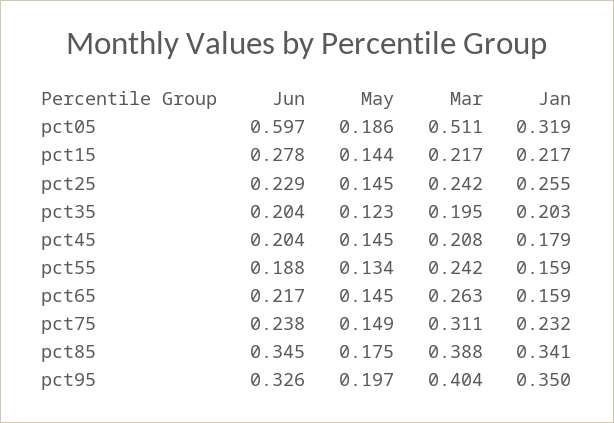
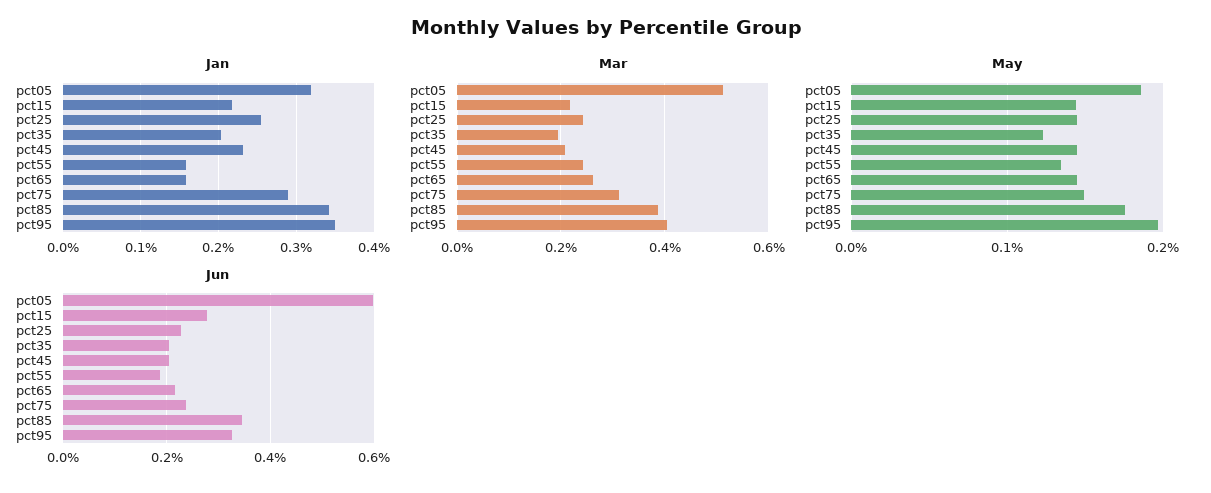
Jan, pct45: 0.179 -> 0.23
Jan, pct75: 0.232 -> 0.29

